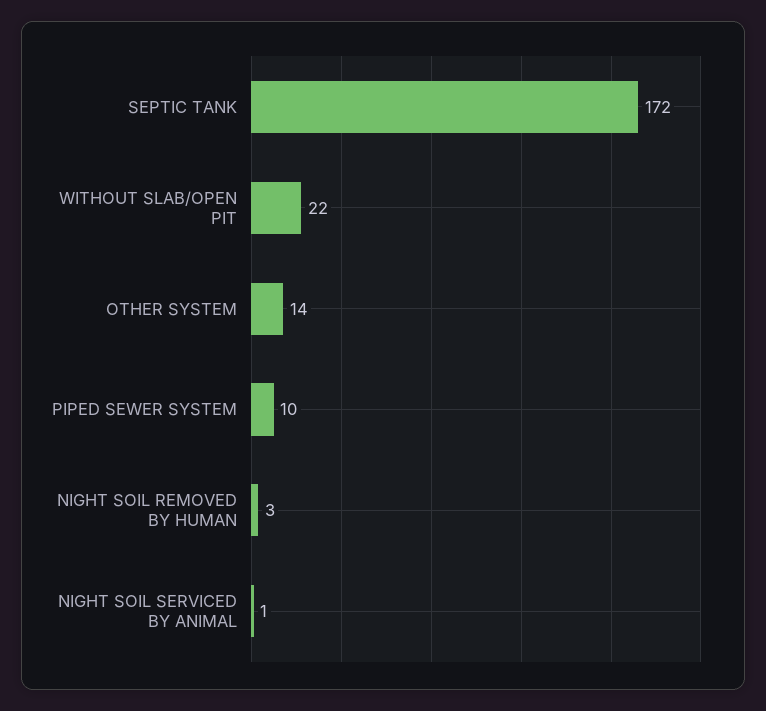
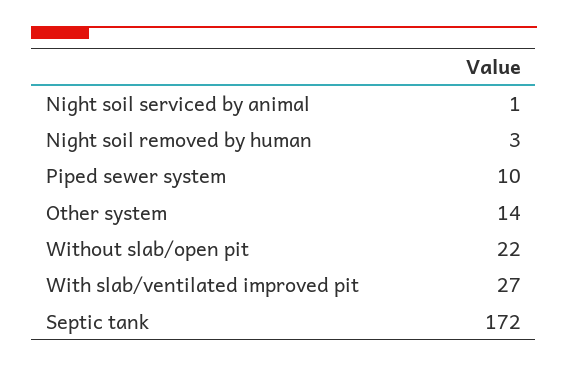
With slab/ventilated improved pit: none -> 27

